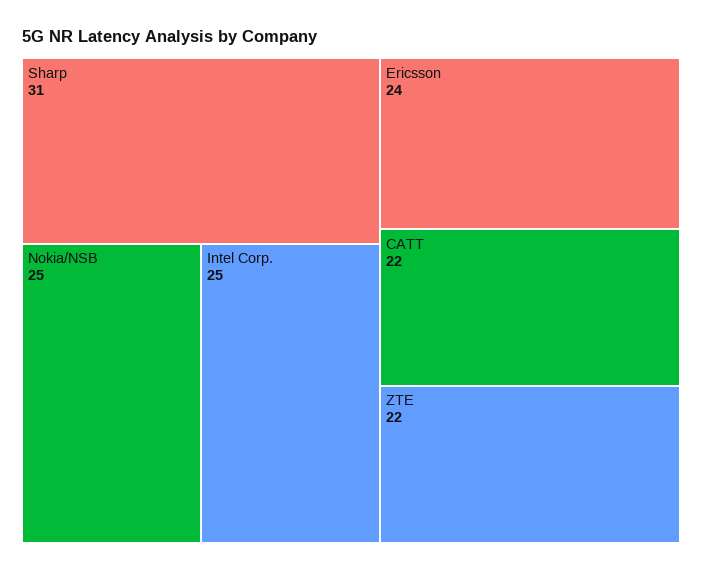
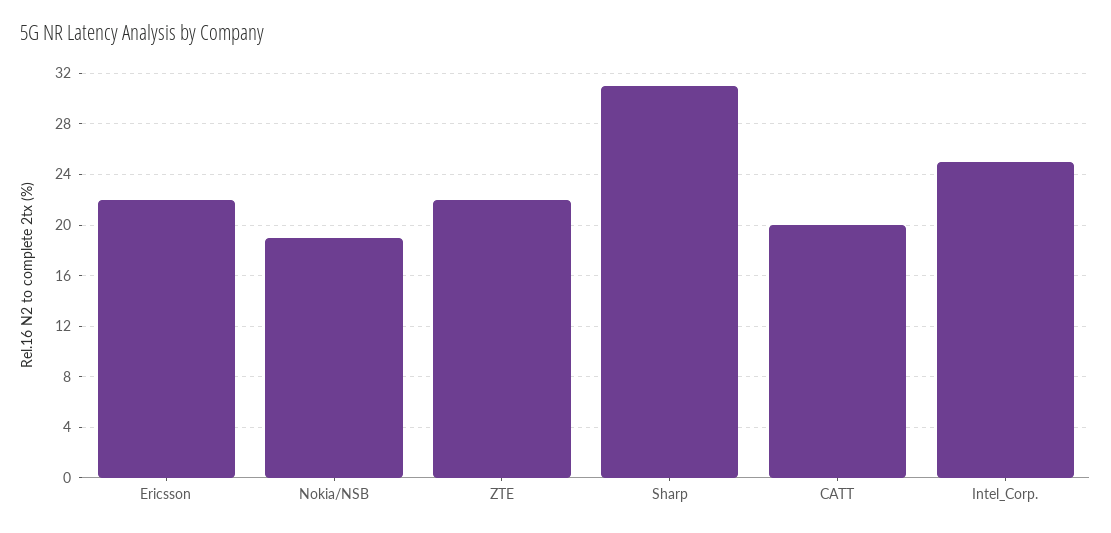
Nokia/NSB: 25 -> 19
Ericsson: 24 -> 22
CATT: 22 -> 20

